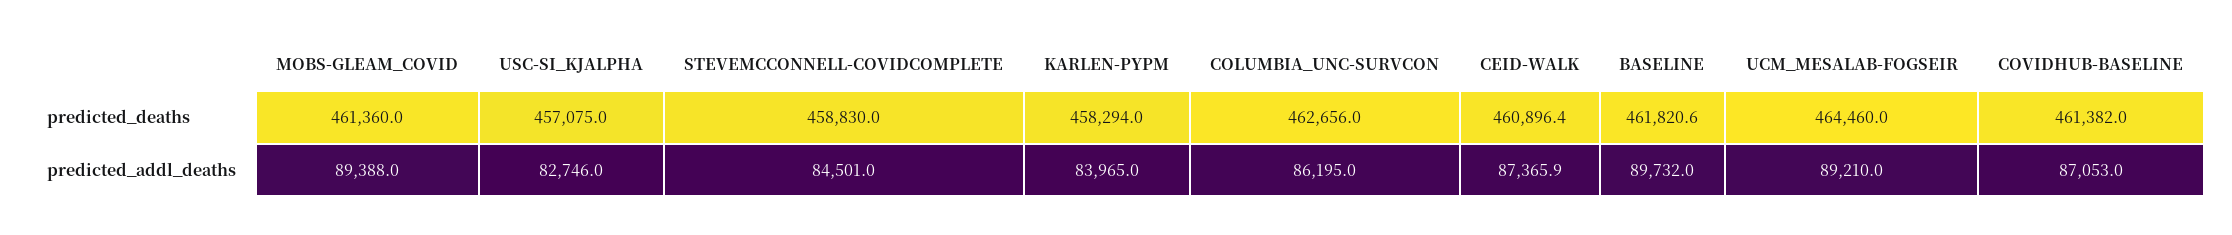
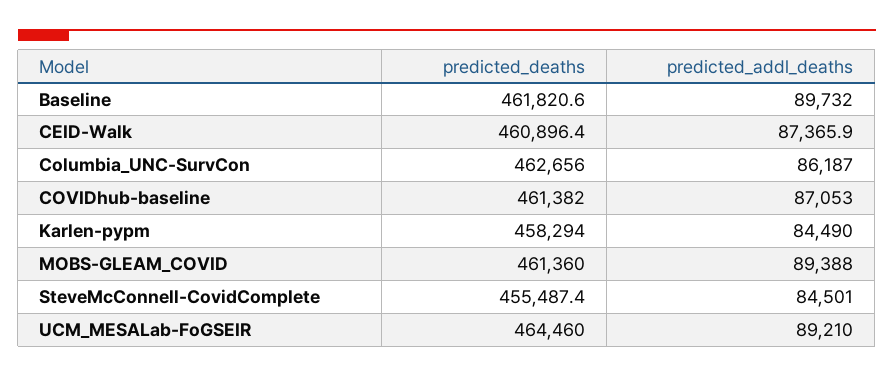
USC-SI_KJALPHA, predicted_deaths: 457075 -> none
STEVEMCCONNELL-COVIDCOMPLETE, predicted_deaths: 458830 -> 455487.4
USC-SI_KJALPHA, predicted_addl_deaths: 82746 -> none
KARLEN-PYPM, predicted_addl_deaths: 83965 -> 84490
COLUMBIA_UNC-SURVCON, predicted_addl_deaths: 86195 -> 86187

